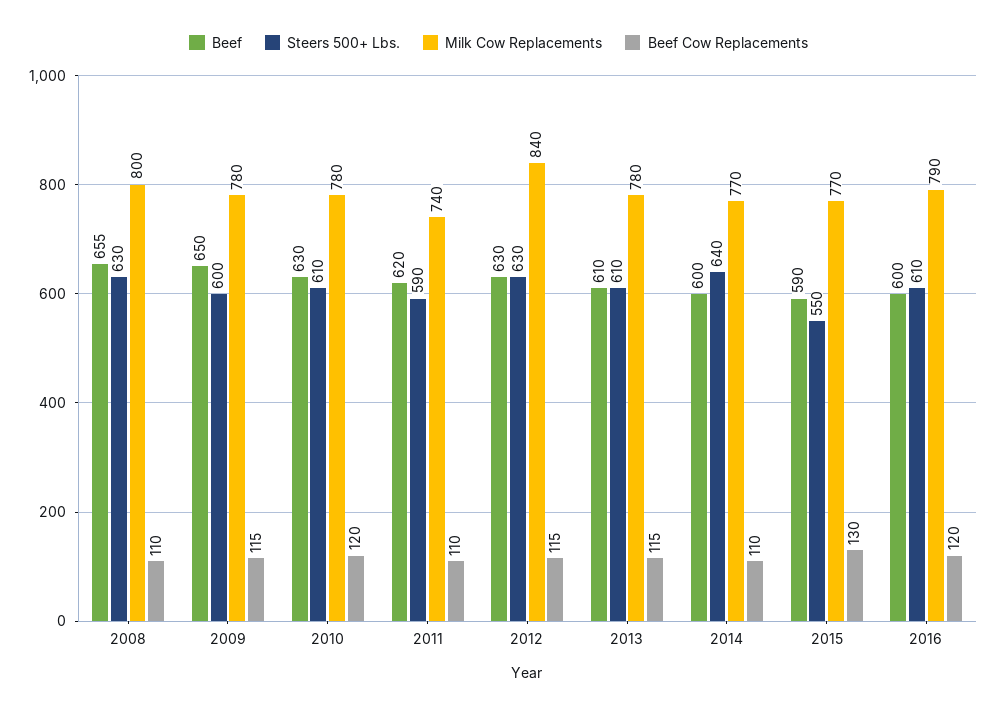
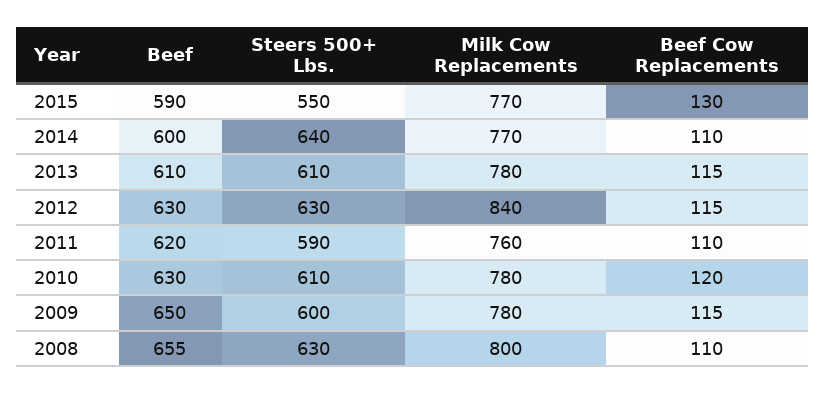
Milk Cow Replacements, 2011: 740 -> 760
Beef, 2016: 600 -> none
Steers 500+ Lbs., 2016: 610 -> none
Milk Cow Replacements, 2016: 790 -> none
Beef Cow Replacements, 2016: 120 -> none

